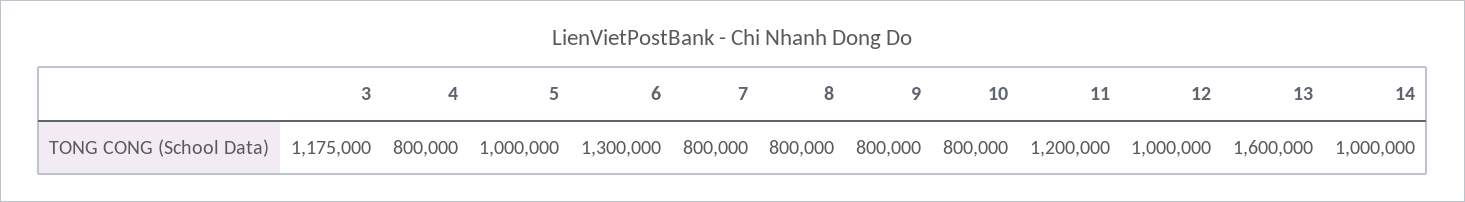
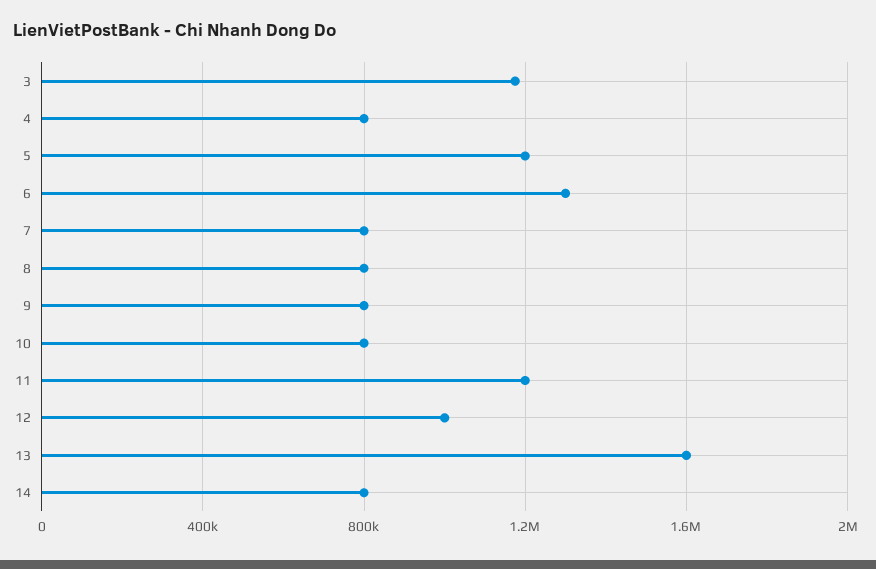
5: 1000000 -> 1200000
14: 1000000 -> 800000

